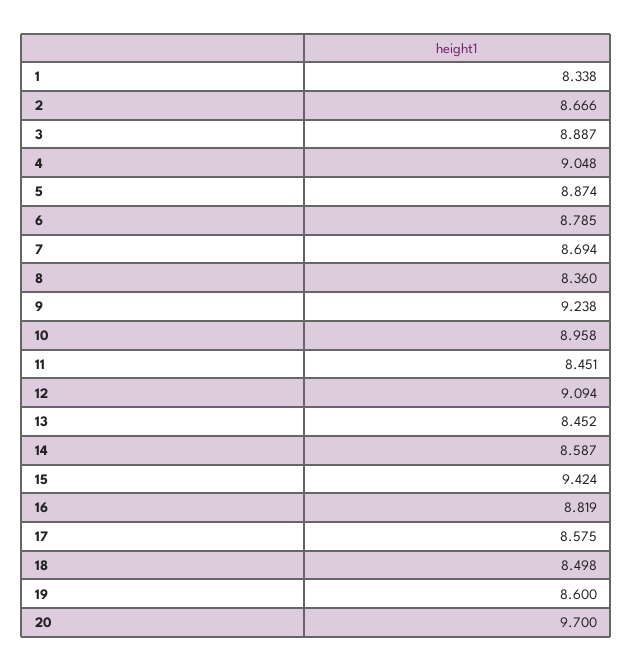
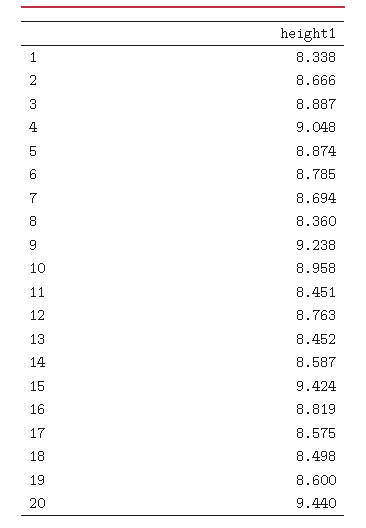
12: 9.094 -> 8.763
20: 9.7 -> 9.44

